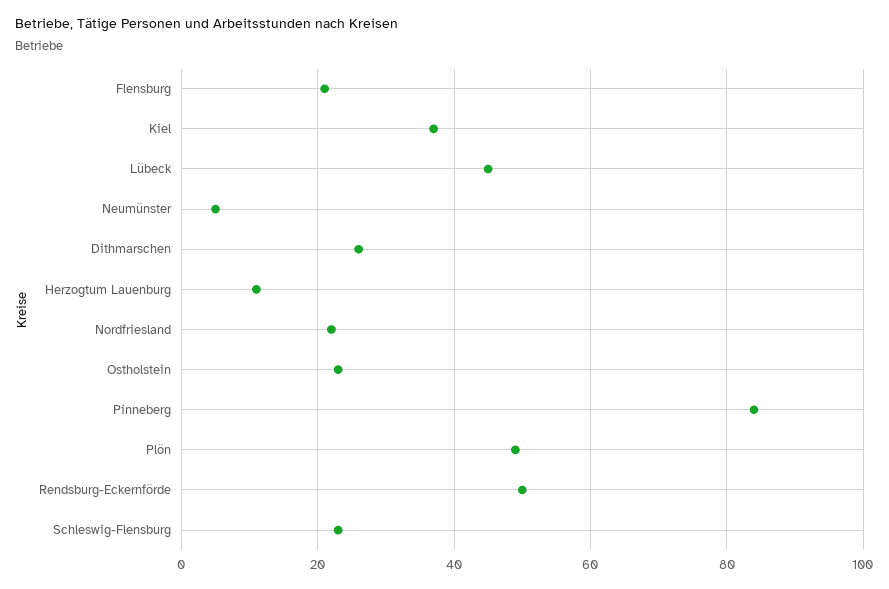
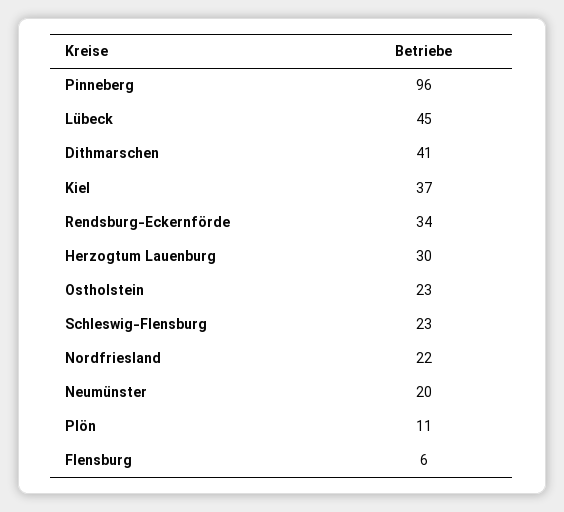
Flensburg: 20 -> 6
Neumünster: 5 -> 20
Dithmarschen: 25 -> 41
Herzogtum Lauenburg: 10 -> 30
Pinneberg: 85 -> 96
Plön: 50 -> 11
Rendsburg-Eckernförde: 50 -> 34

